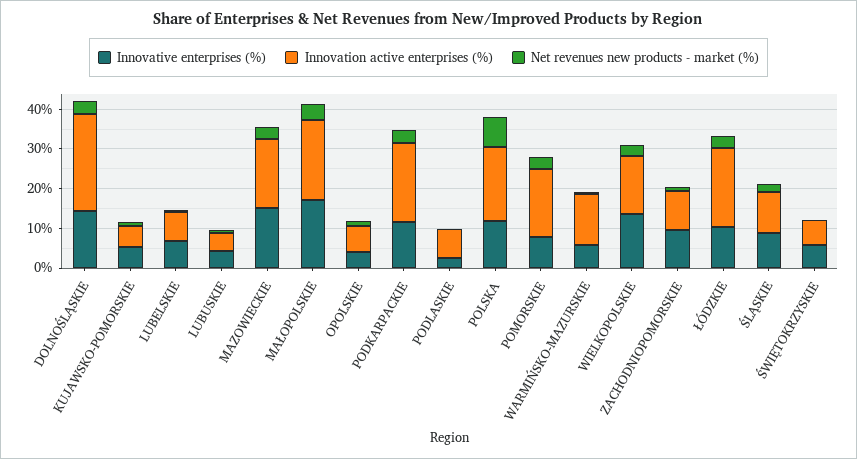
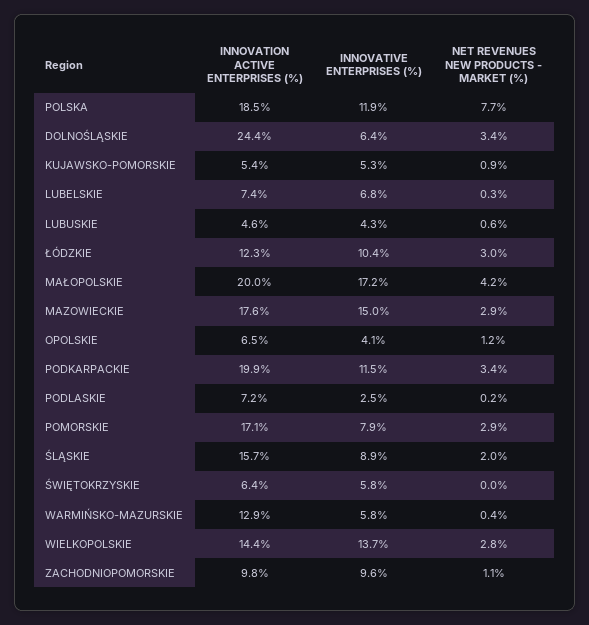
Innovative enterprises (%), DOLNOŚLĄSKIE: 15 -> 6.4
Innovation active enterprises (%), ŁÓDZKIE: 20 -> 12.3
Innovation active enterprises (%), ŚLĄSKIE: 10 -> 15.7

